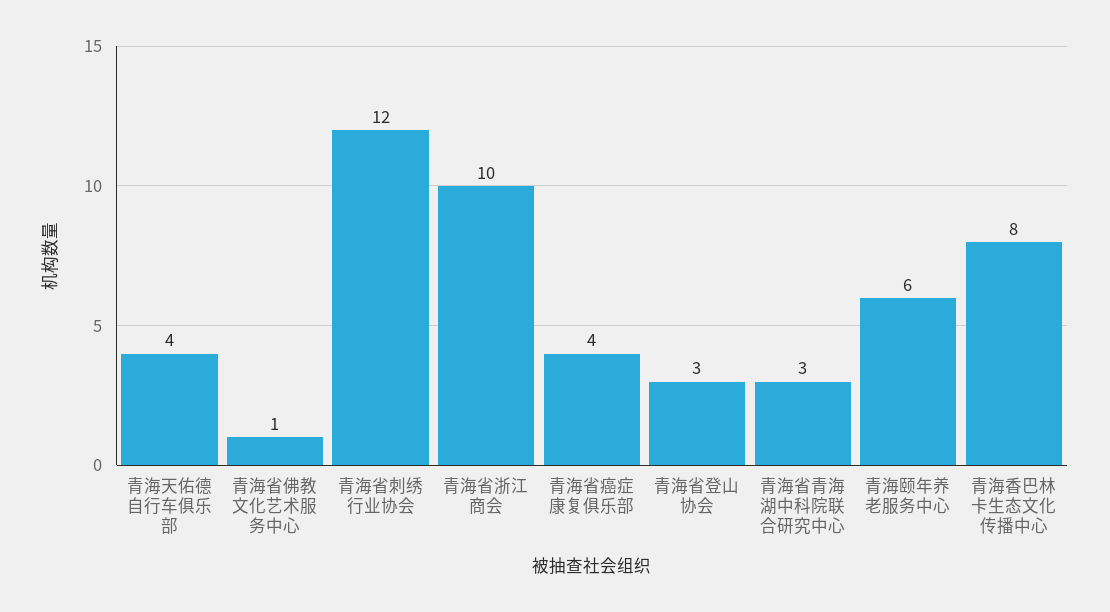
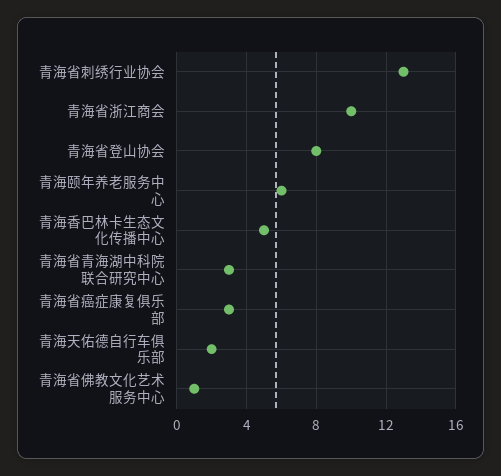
青海天佑德自行车俱乐部: 4 -> 2
青海省刺绣行业协会: 12 -> 13
青海省癌症康复俱乐部: 4 -> 3
青海省登山协会: 3 -> 8
青海香巴林卡生态文化传播中心: 8 -> 5

